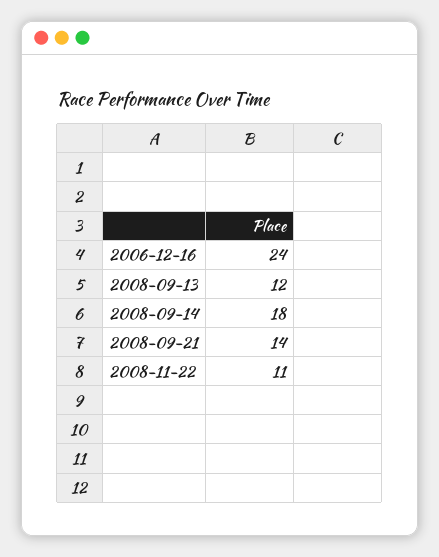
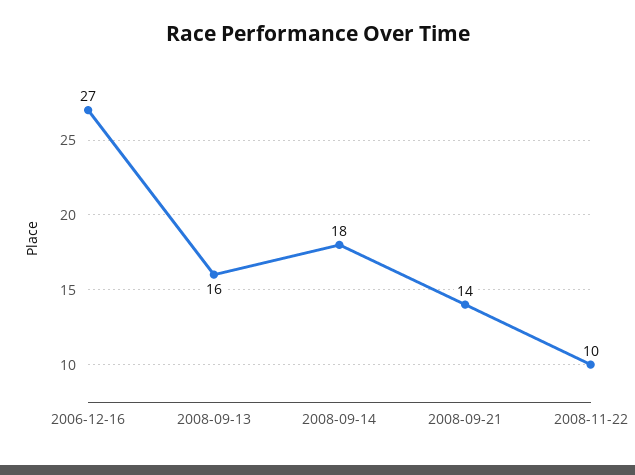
2006-12-16: 24 -> 27
2008-09-13: 12 -> 16
2008-11-22: 11 -> 10

